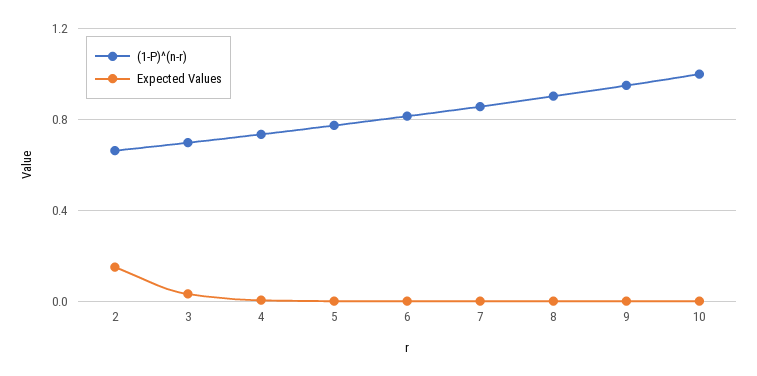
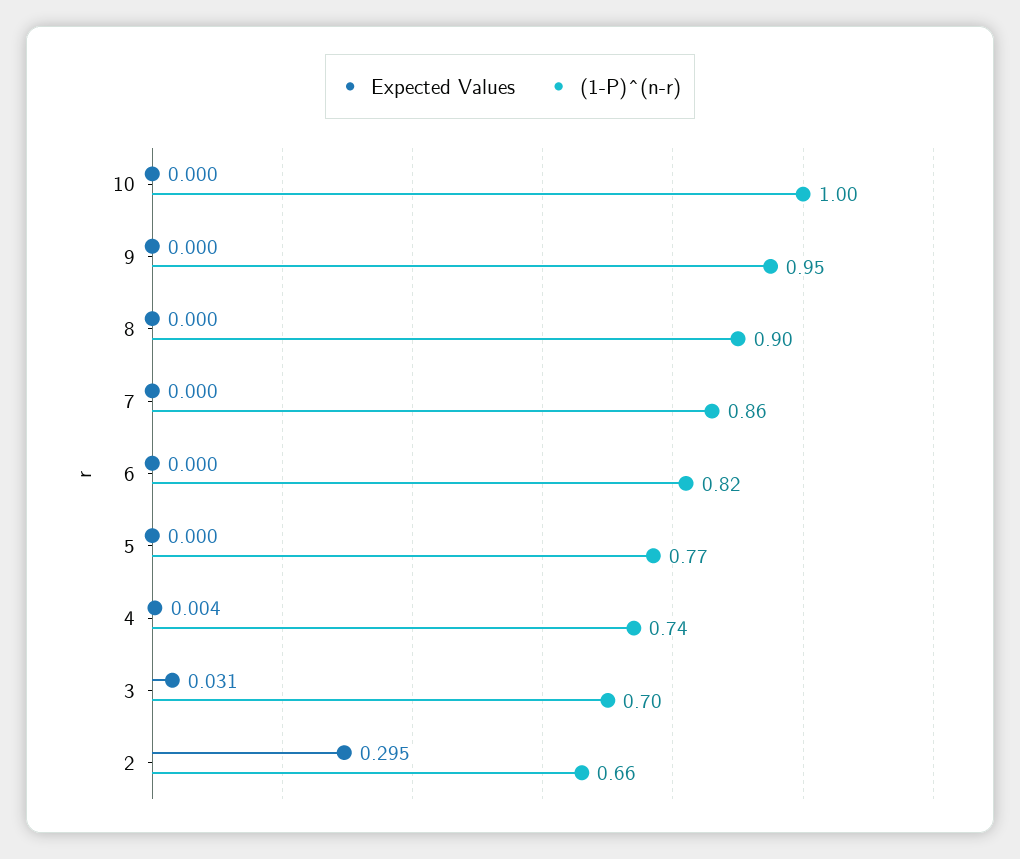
Expected Values, 2: 0.15 -> 0.295

